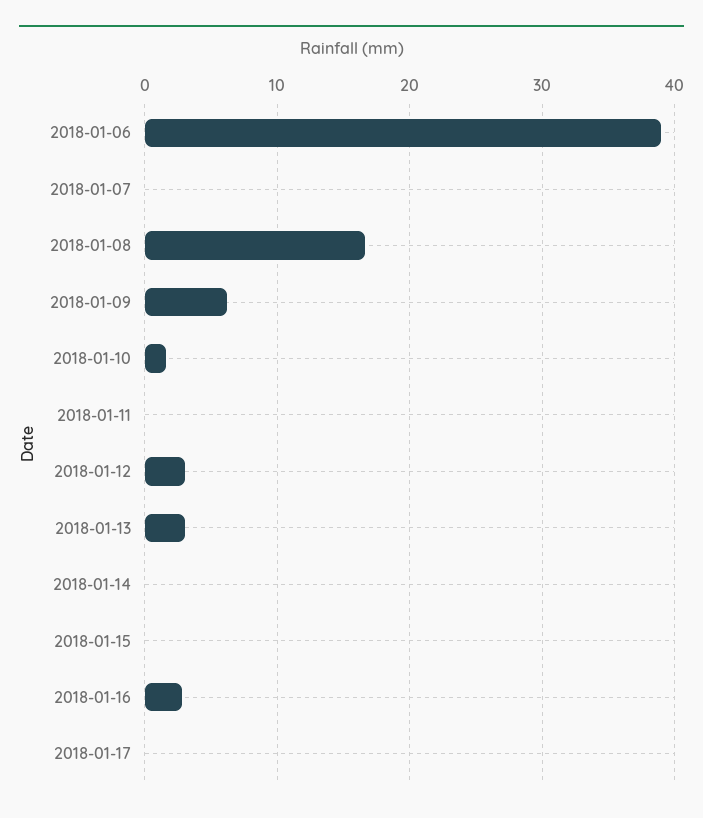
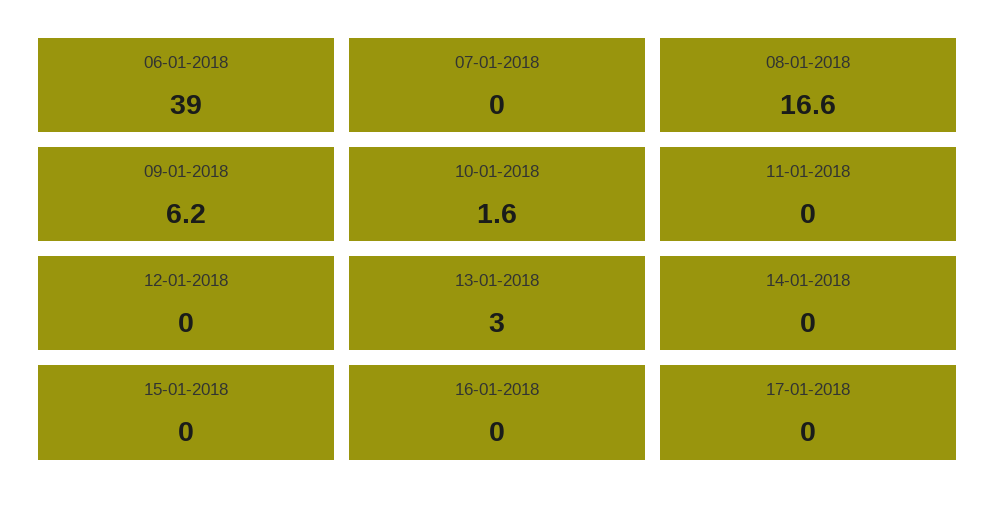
2018-01-12: 3 -> 0
2018-01-16: 3 -> 0

